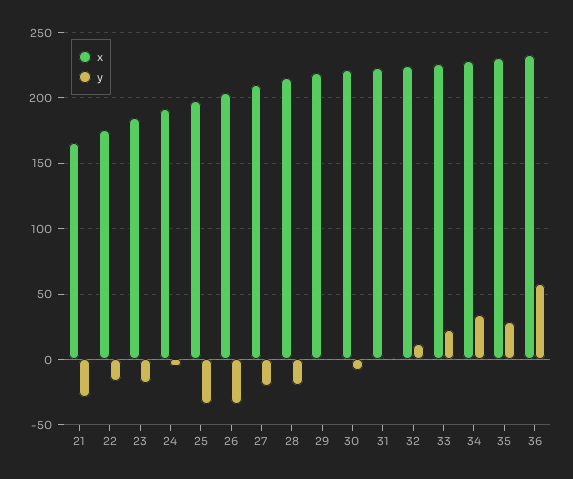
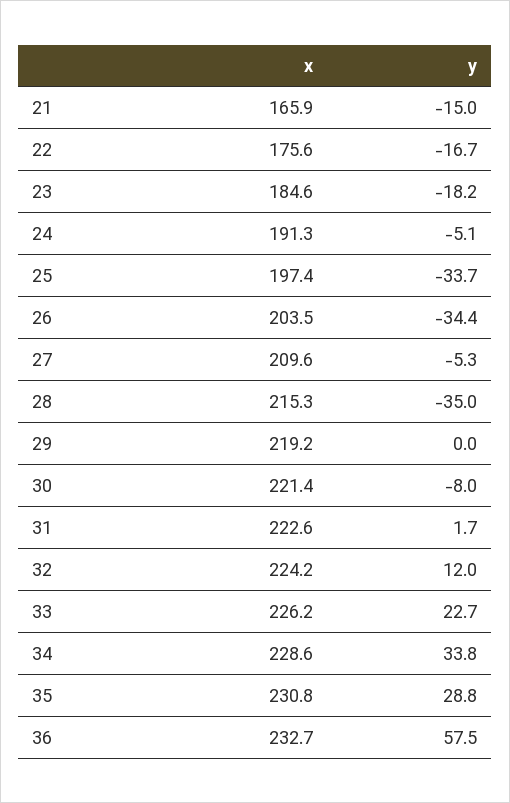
y, 21: -30 -> -15
y, 27: -20 -> -5.3
y, 28: -20 -> -35

